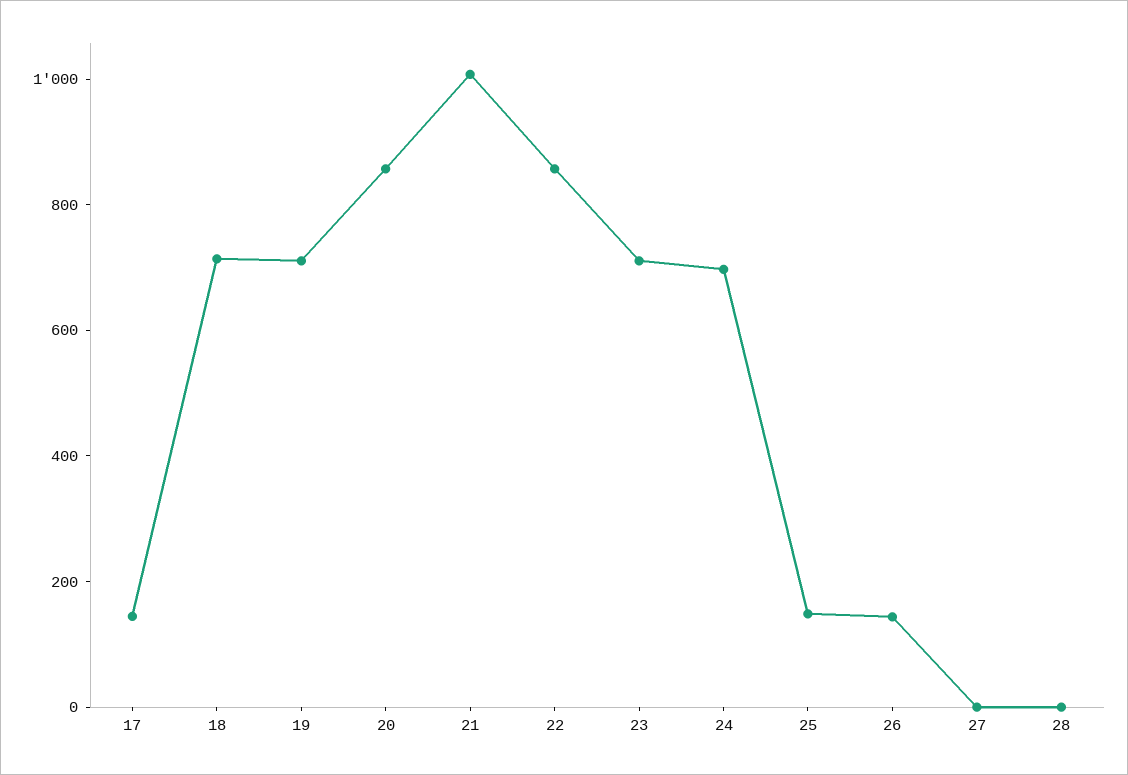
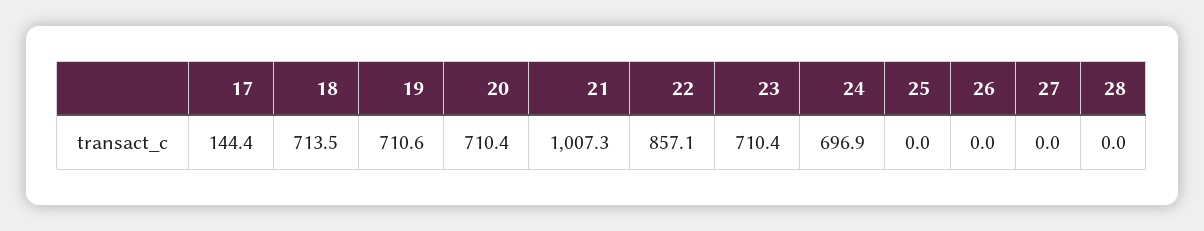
20: 850 -> 710.4
25: 150 -> 0
26: 150 -> 0

